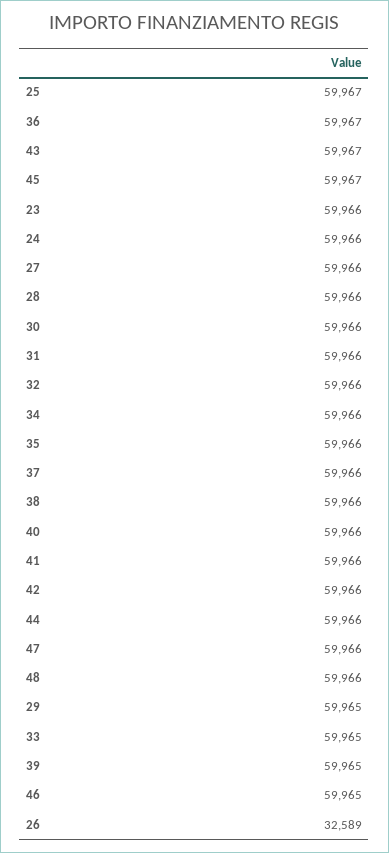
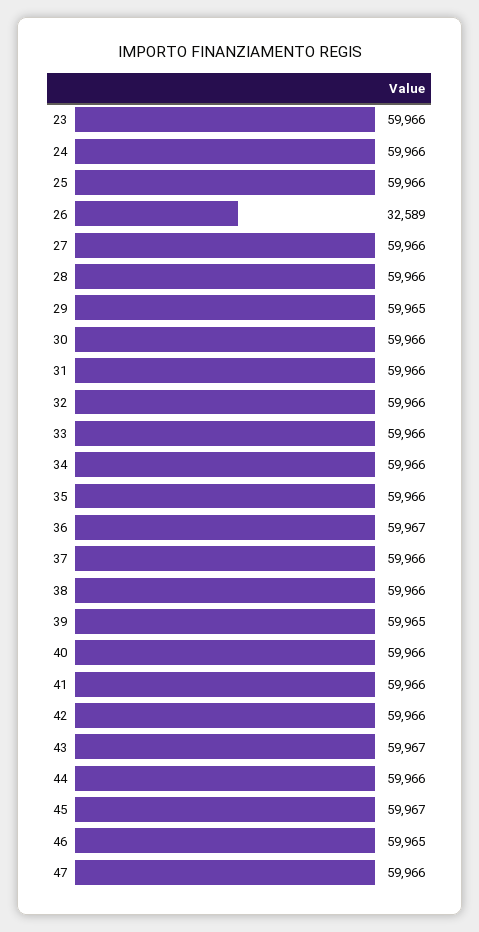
25: 59967 -> 59966
48: 59966 -> none
33: 59965 -> 59966

